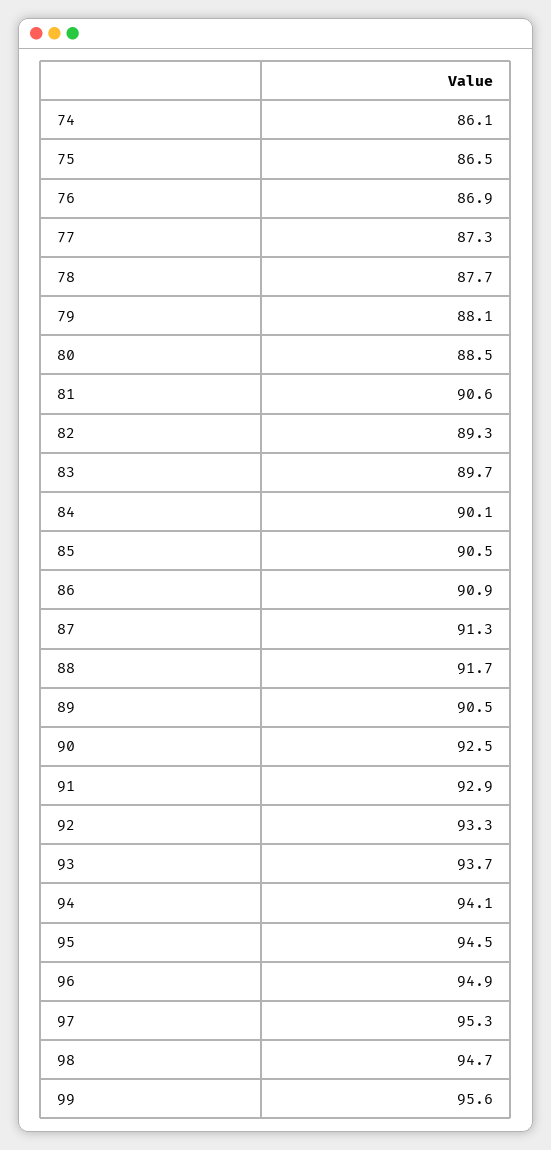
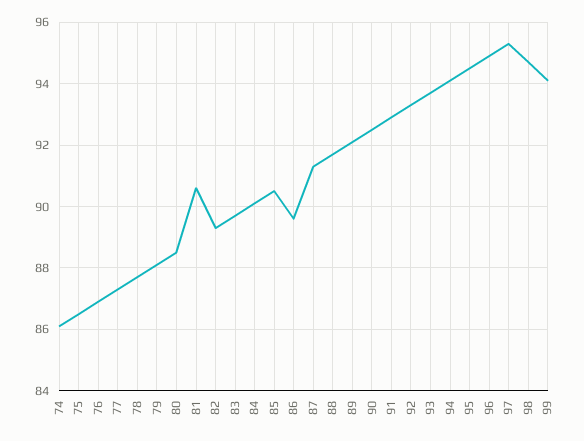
86: 90.9 -> 89.5
89: 90.5 -> 92
99: 95.6 -> 94

